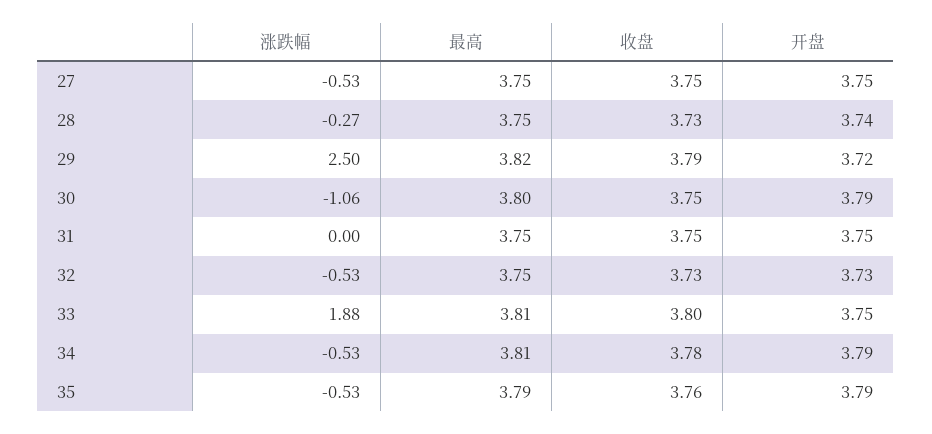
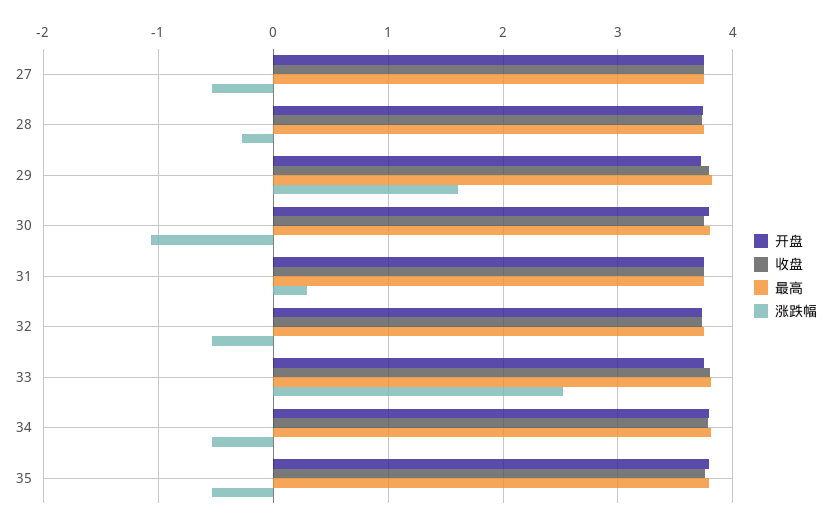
涨跌幅, 29: 2.5 -> 1.6
涨跌幅, 31: 0 -> 0.3
涨跌幅, 33: 1.88 -> 2.5

